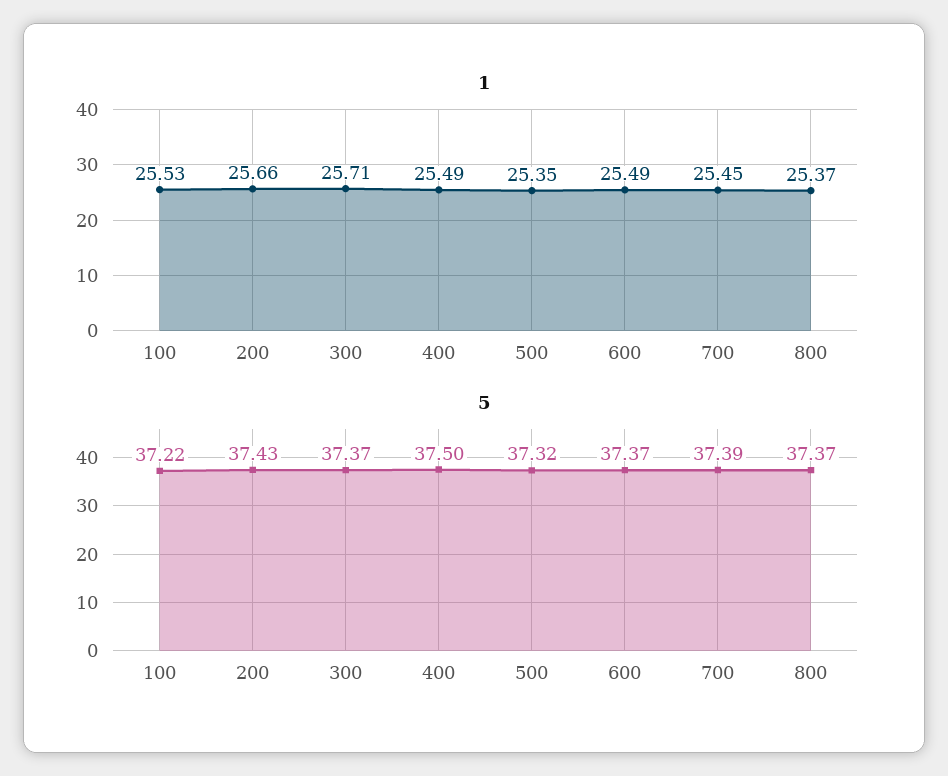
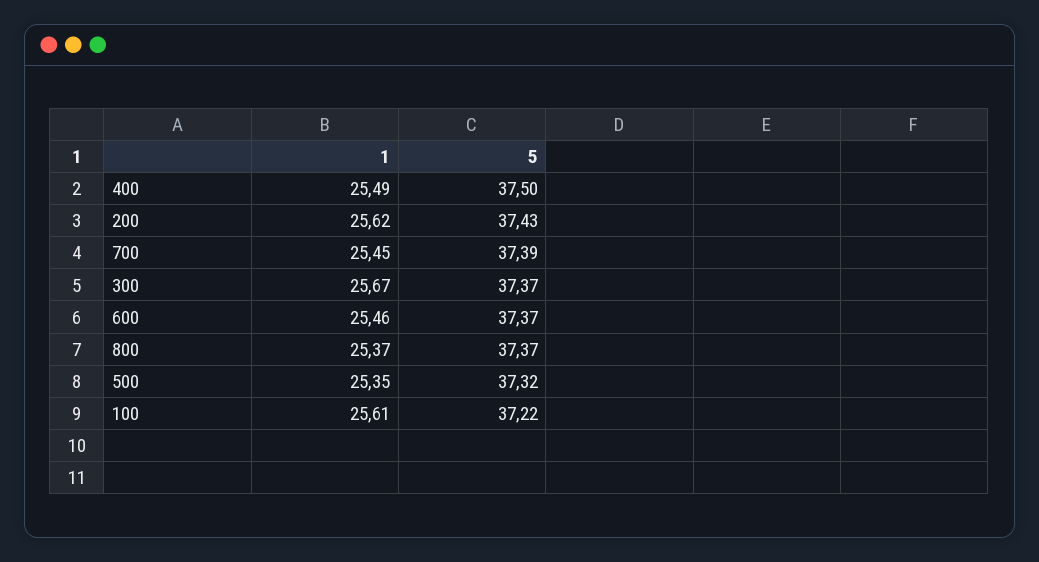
1, 100: 25.53 -> 25.61
1, 200: 25.66 -> 25.62
1, 300: 25.71 -> 25.67
1, 600: 25.49 -> 25.46

